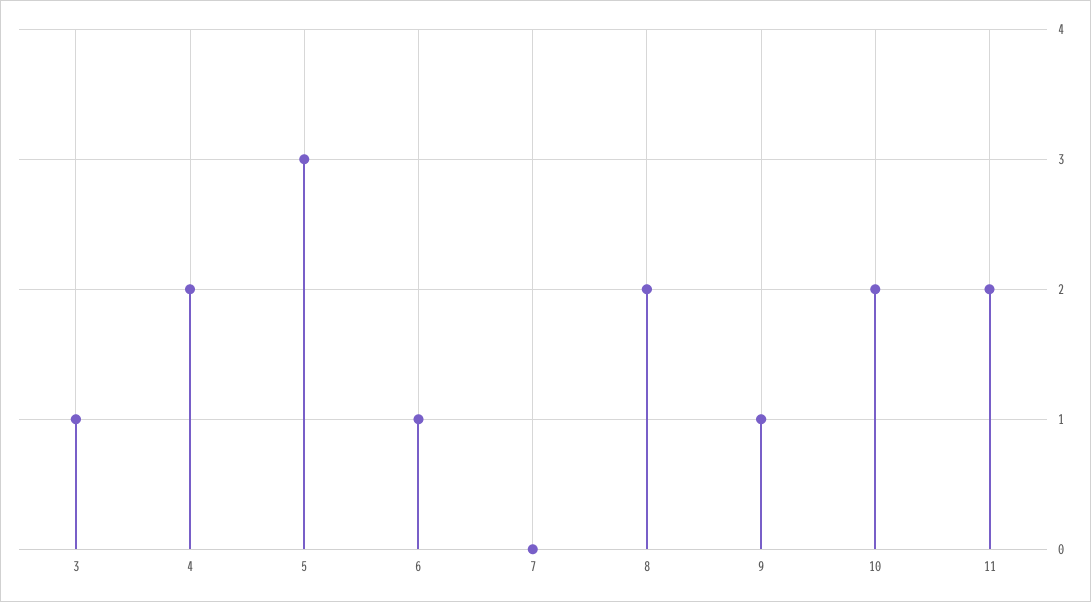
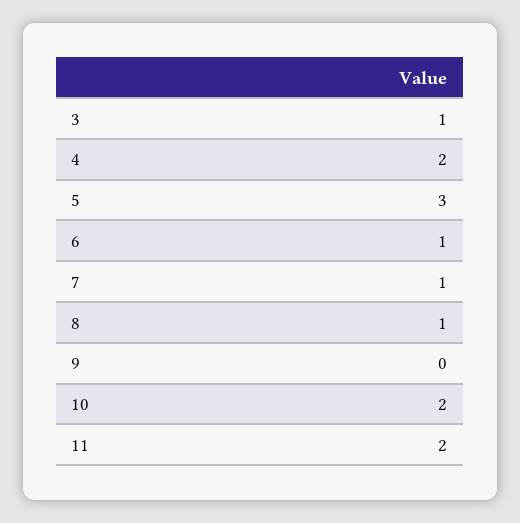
7: 0 -> 1
8: 2 -> 1
9: 1 -> 0

